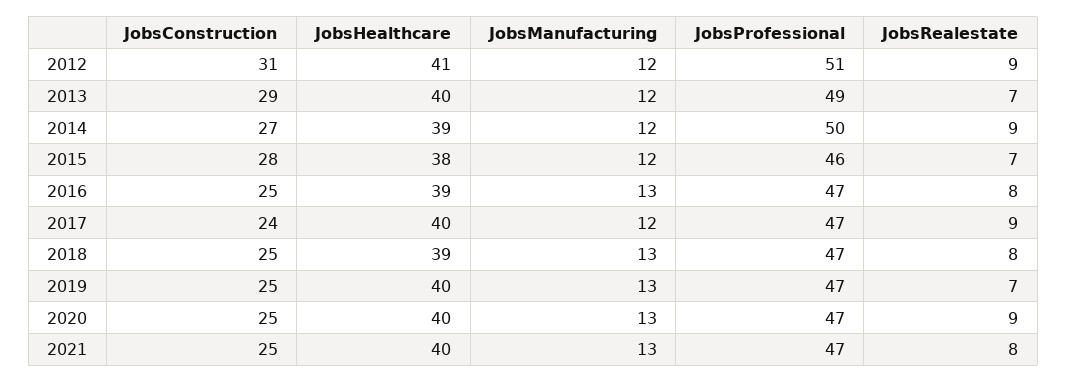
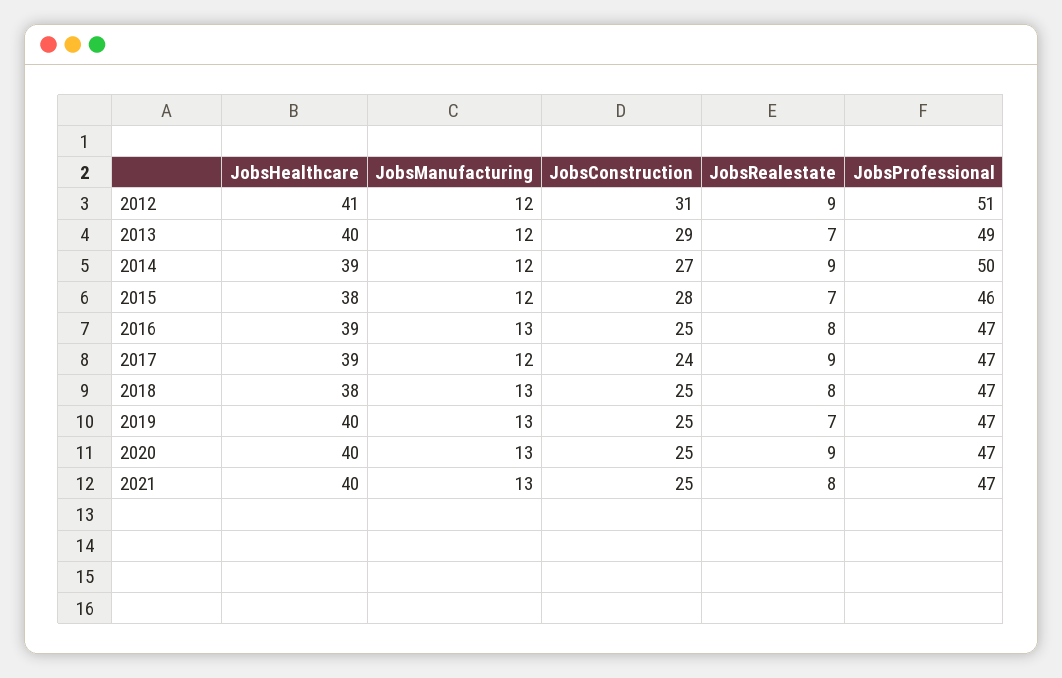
JobsHealthcare, 2017: 40 -> 39
JobsHealthcare, 2018: 39 -> 38

